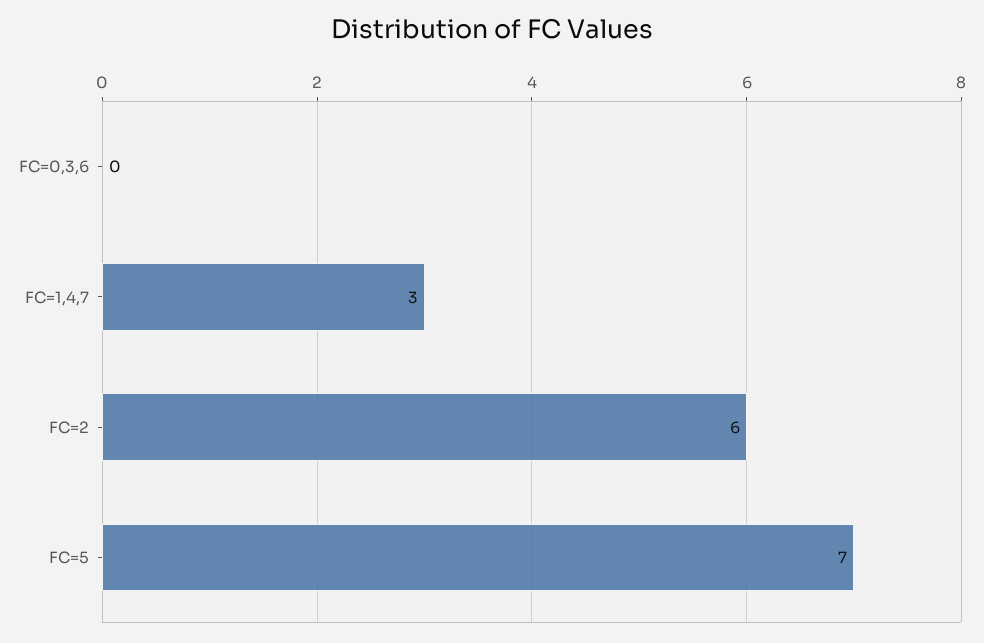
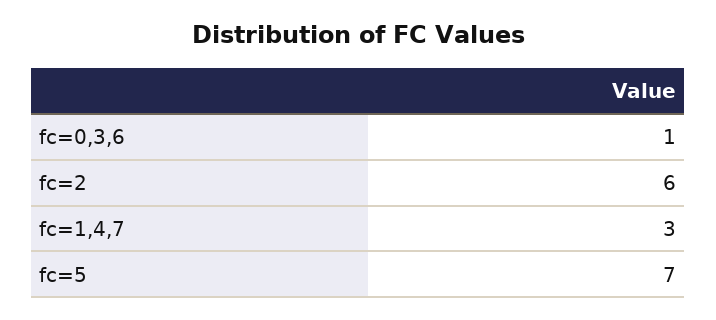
FC=0,3,6: 0 -> 1

